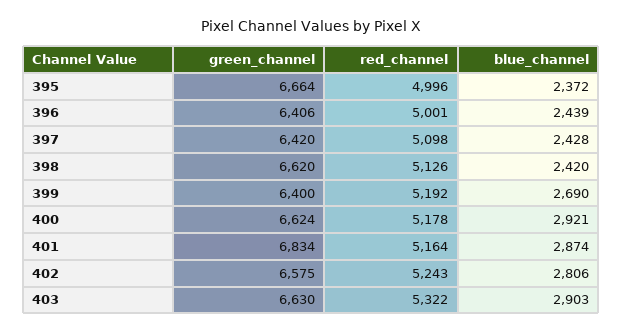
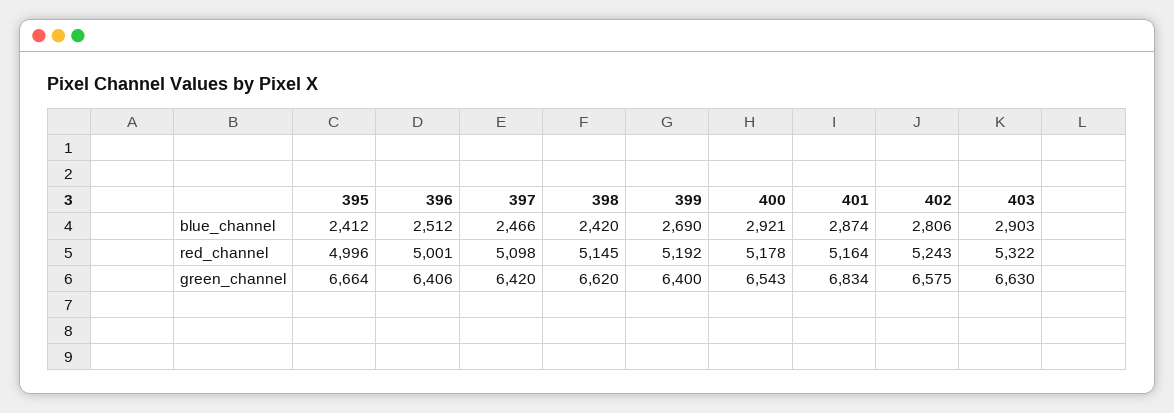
blue_channel, 395: 2372 -> 2412
blue_channel, 396: 2439 -> 2512
blue_channel, 397: 2428 -> 2466
red_channel, 398: 5126 -> 5145
green_channel, 400: 6624 -> 6543

